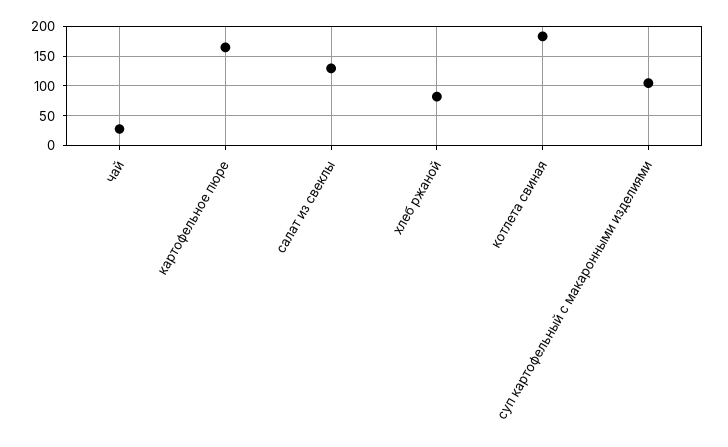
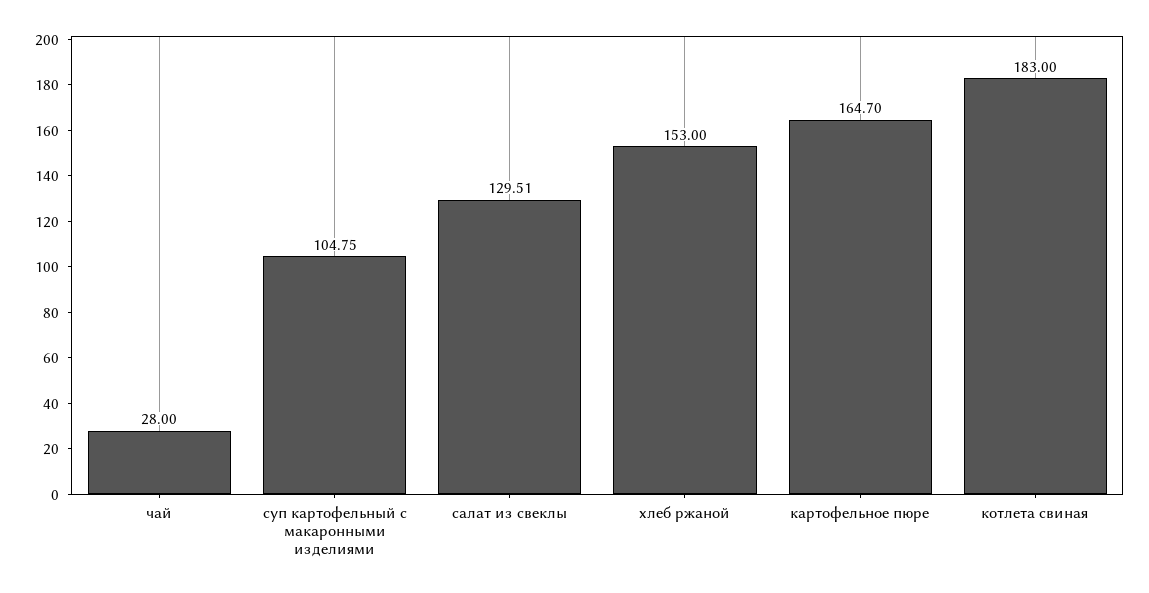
хлеб ржаной: 75 -> 153

